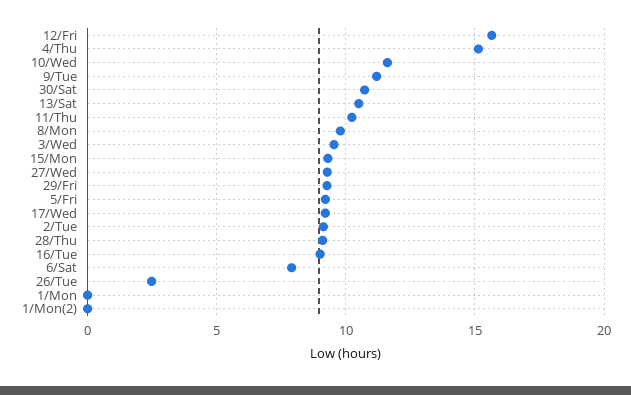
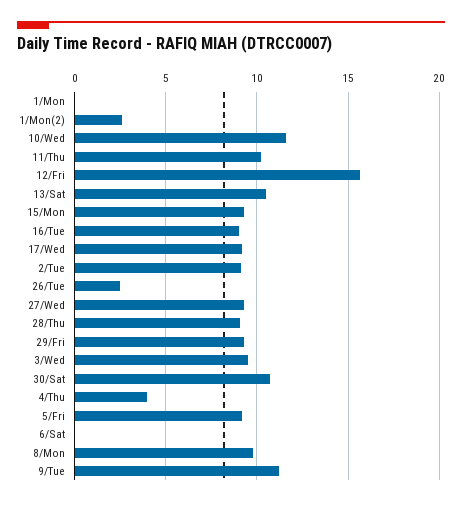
4/Thu: 15 -> 4
6/Sat: 8 -> 0
1/Mon(2): 0 -> 2.5

